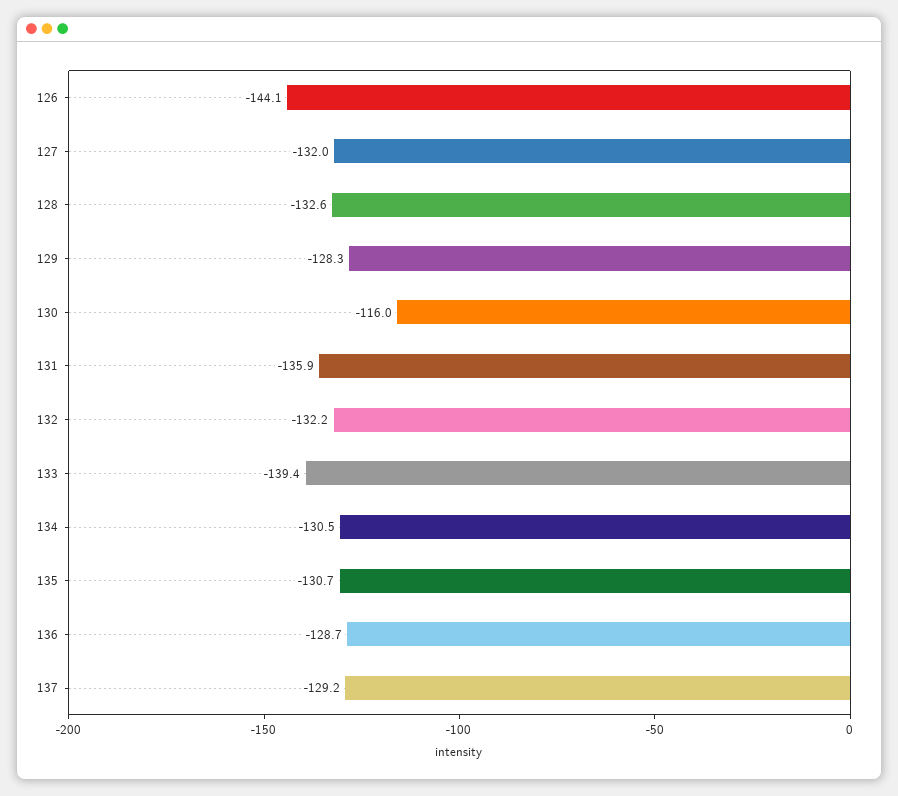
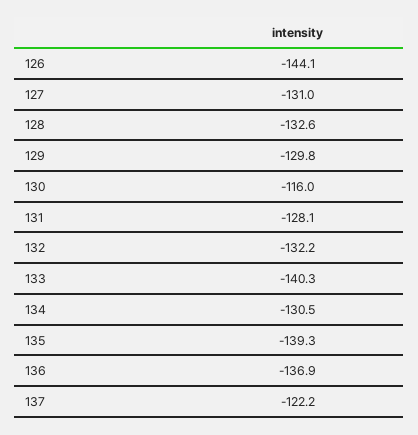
127: -132 -> -131
129: -128.3 -> -129.8
131: -135.9 -> -128.1
133: -139.4 -> -140.3
135: -130.7 -> -139.3
136: -128.7 -> -136.9
137: -129.2 -> -122.2

